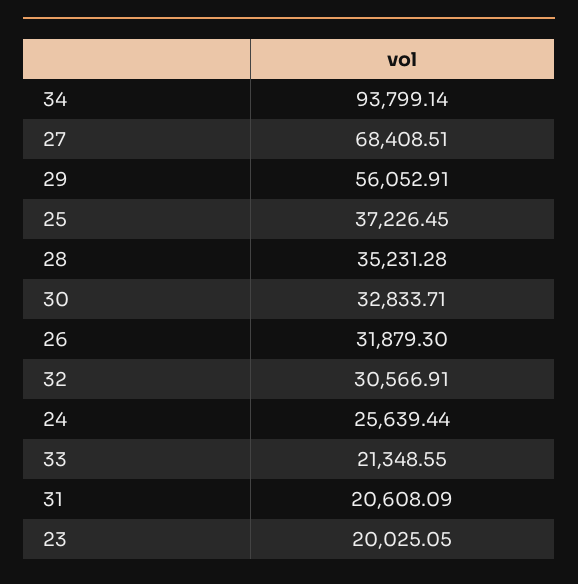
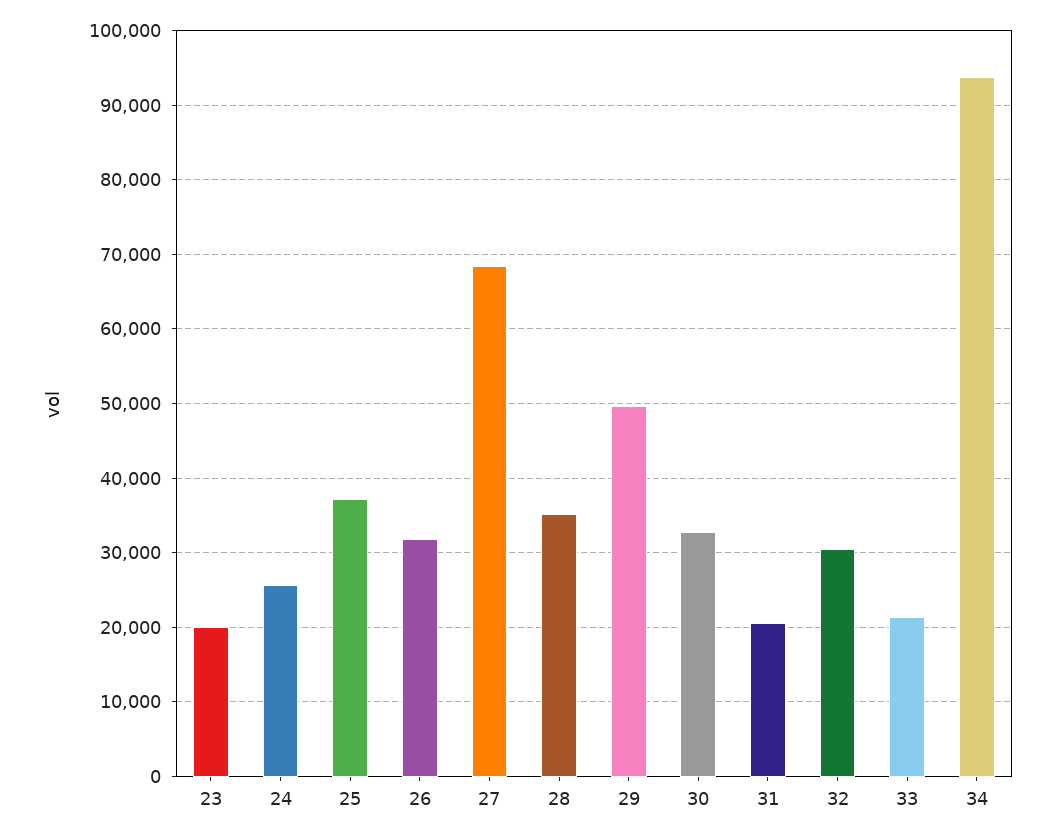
29: 56052.91 -> 50000

